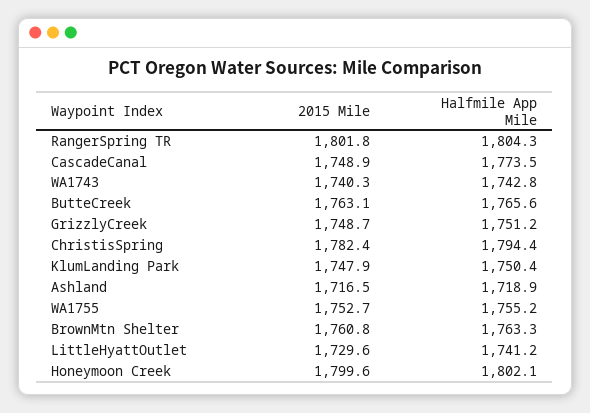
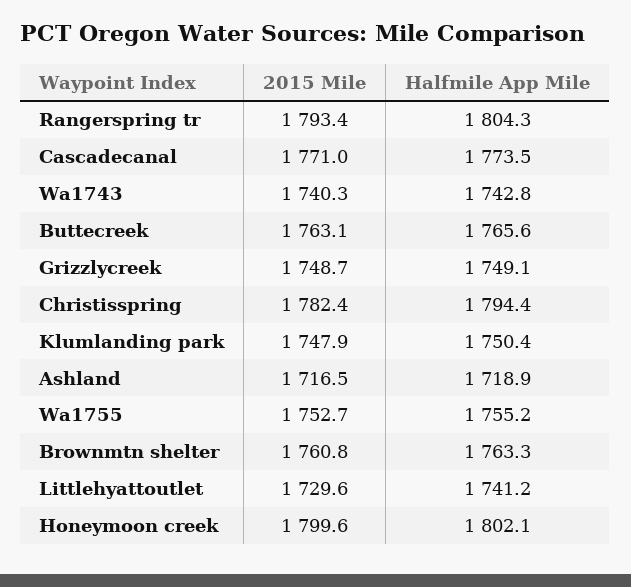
2015 Mile, RangerSpring TR: 1801.8 -> 1793.4
2015 Mile, CascadeCanal: 1748.9 -> 1771
Halfmile App Mile, GrizzlyCreek: 1751.2 -> 1749.1

